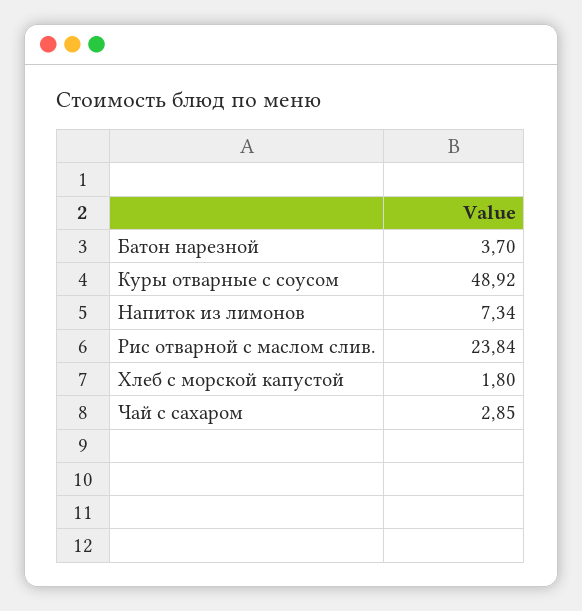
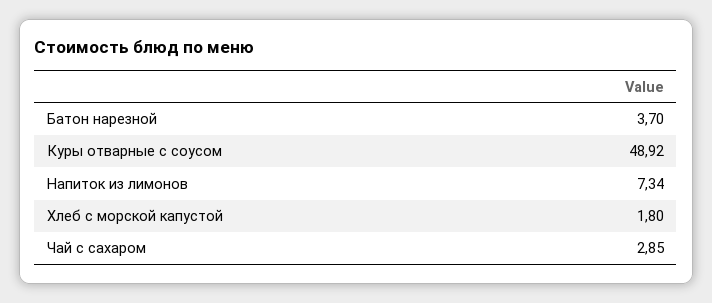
Рис отварной с маслом слив.: 23.84 -> none

